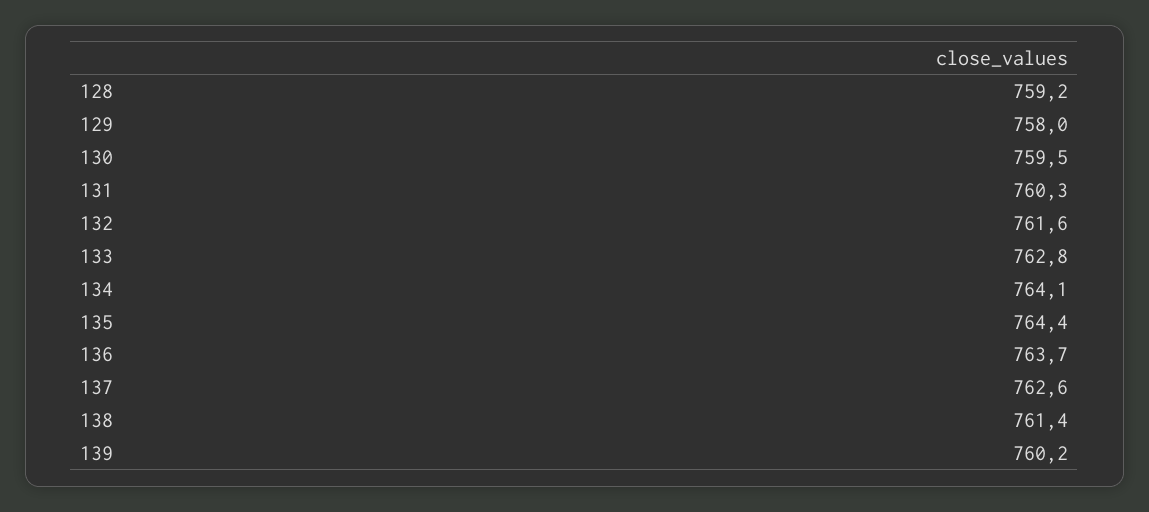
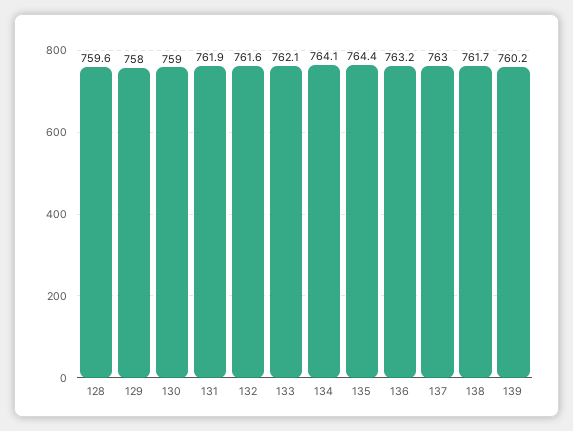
128: 759.2 -> 759.6
130: 759.5 -> 759
131: 760.3 -> 761.9
133: 762.8 -> 762.1
136: 763.7 -> 763.2
137: 762.6 -> 763
138: 761.4 -> 761.7

